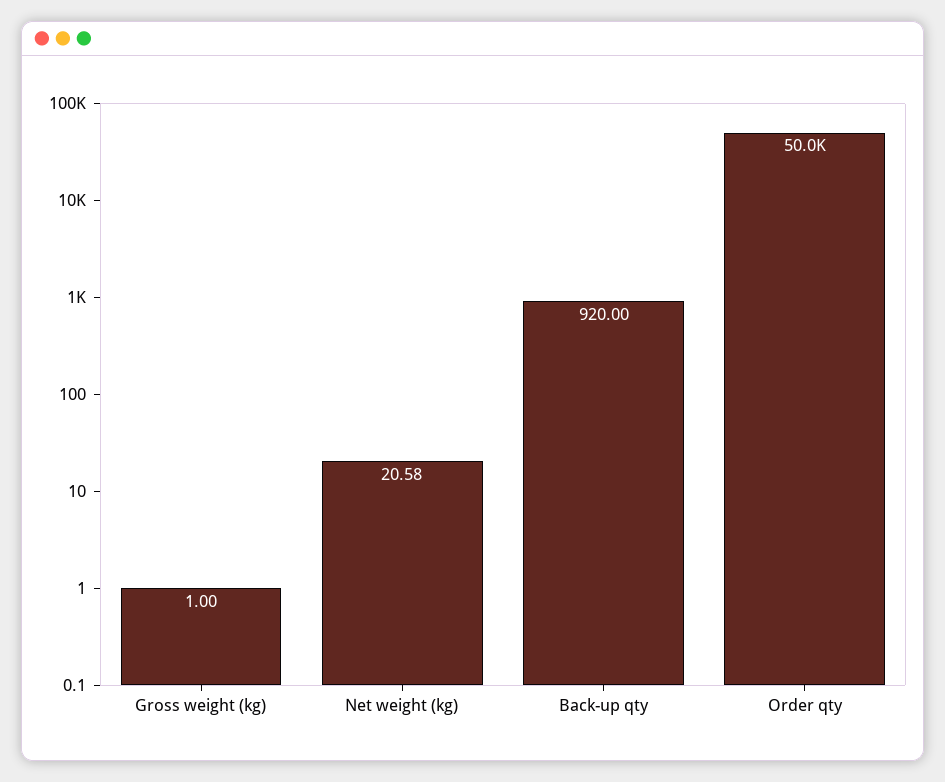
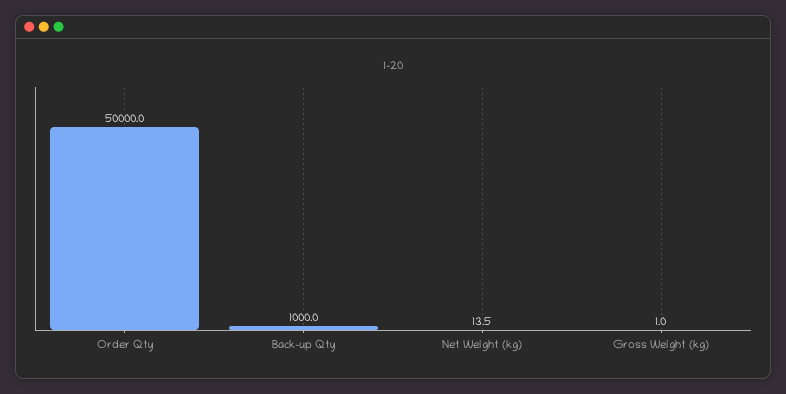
Net weight (kg): 20.58 -> 13.5
Back-up qty: 920 -> 1000

